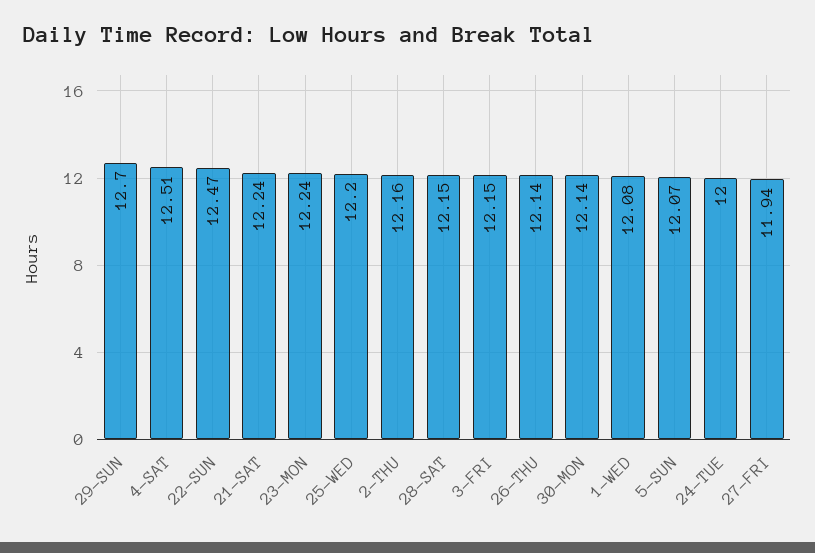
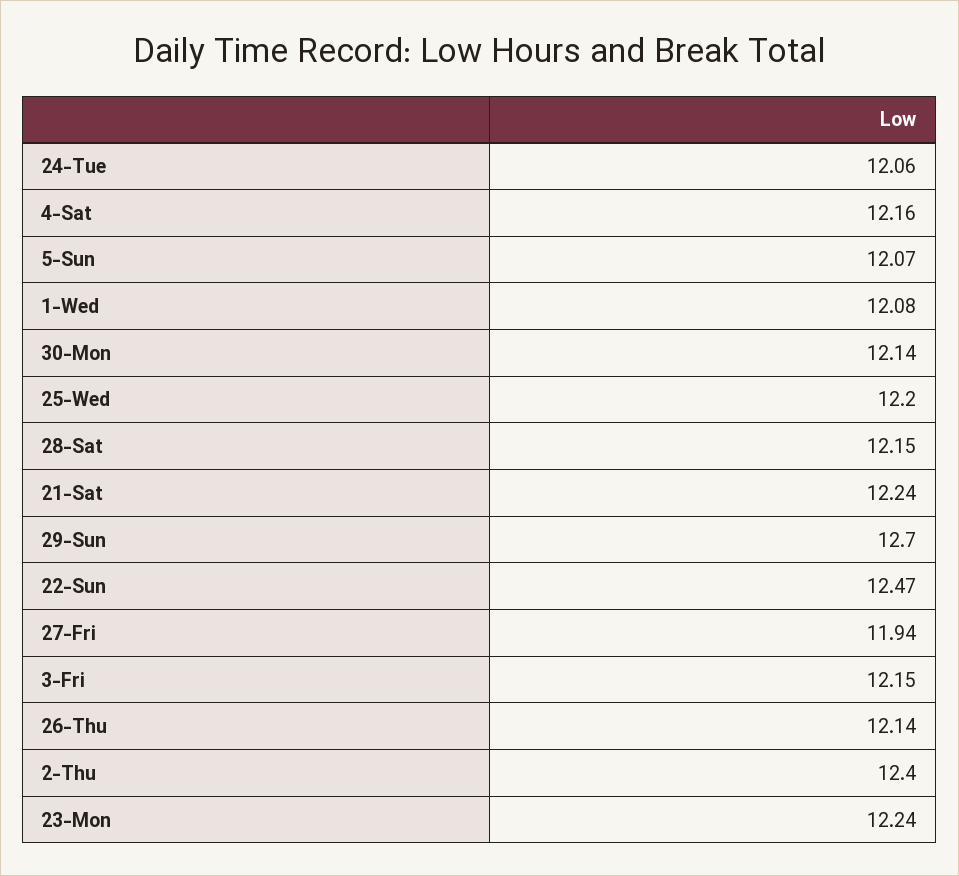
4-SAT: 12.51 -> 12.16
2-THU: 12.16 -> 12.4
24-TUE: 12 -> 12.06

